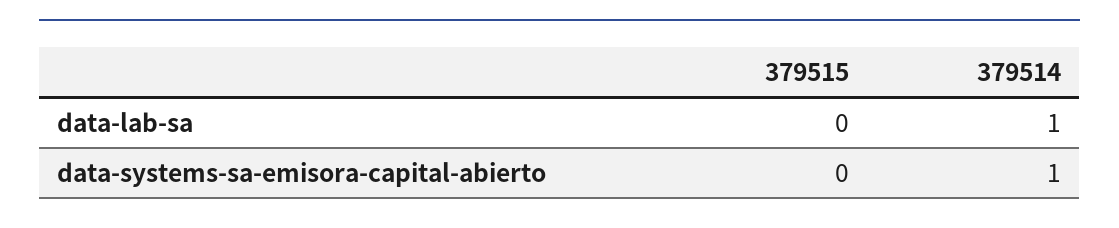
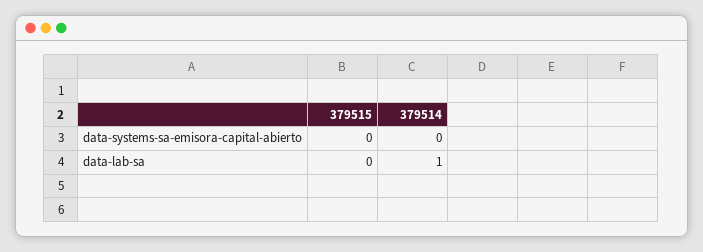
379514, data-systems-sa-emisora-capital-abierto: 1 -> 0

